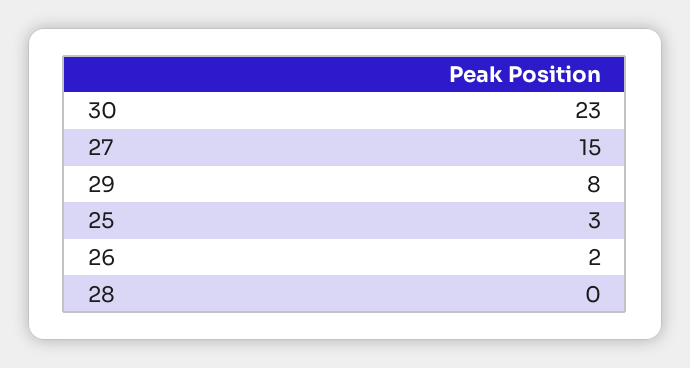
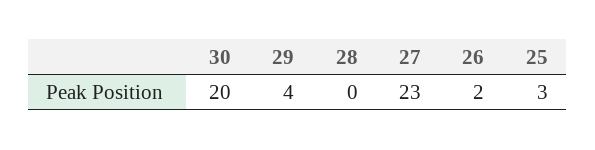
30: 23 -> 20
27: 15 -> 23
29: 8 -> 4

